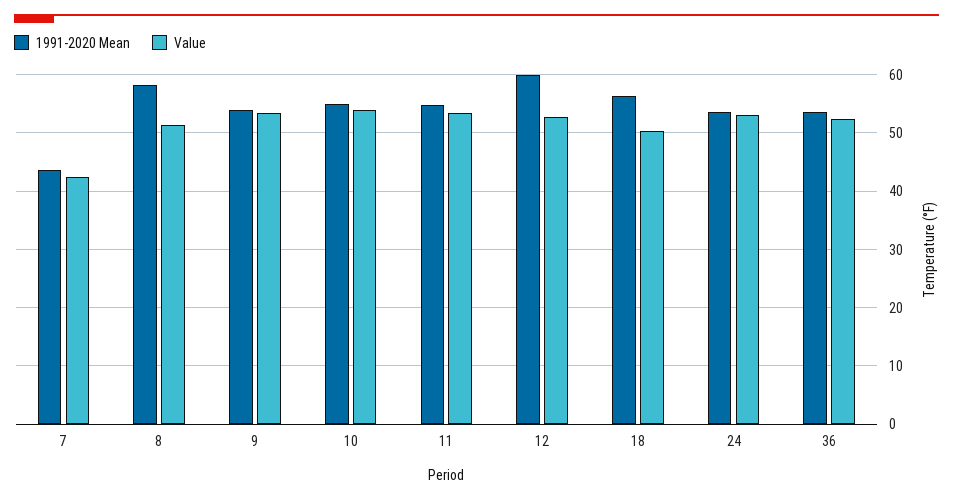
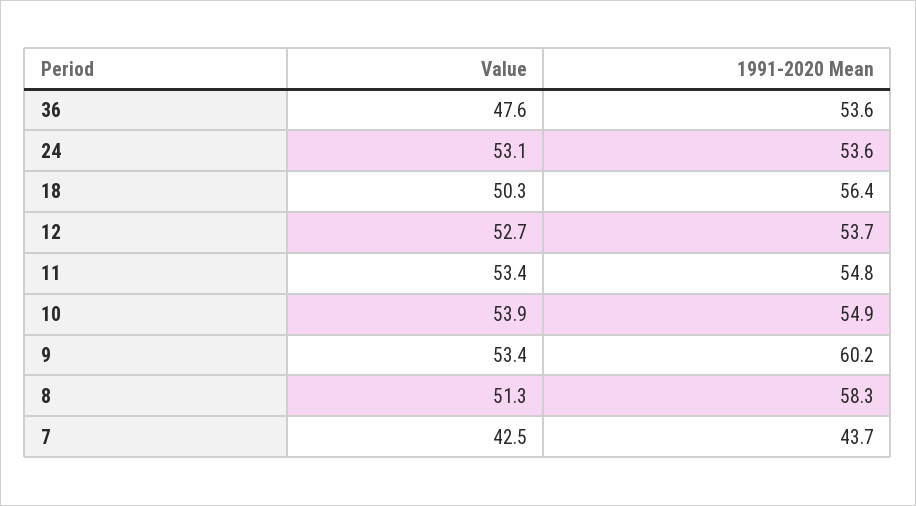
1991-2020 Mean, 9: 54 -> 60.2
1991-2020 Mean, 12: 60 -> 53.7
Value, 36: 52 -> 47.6

